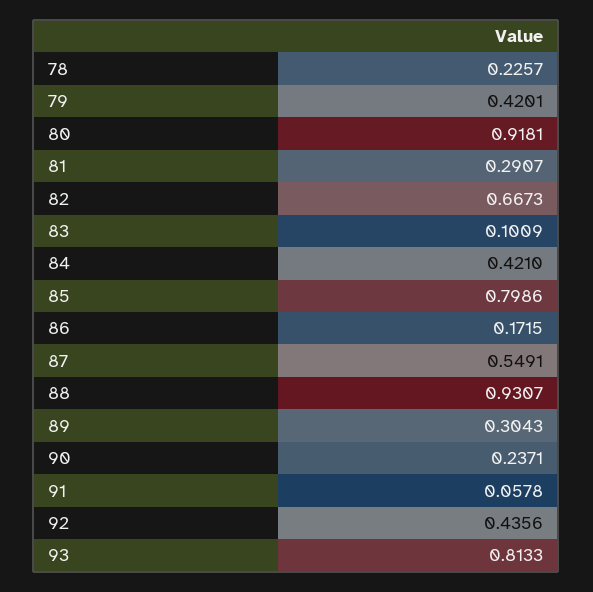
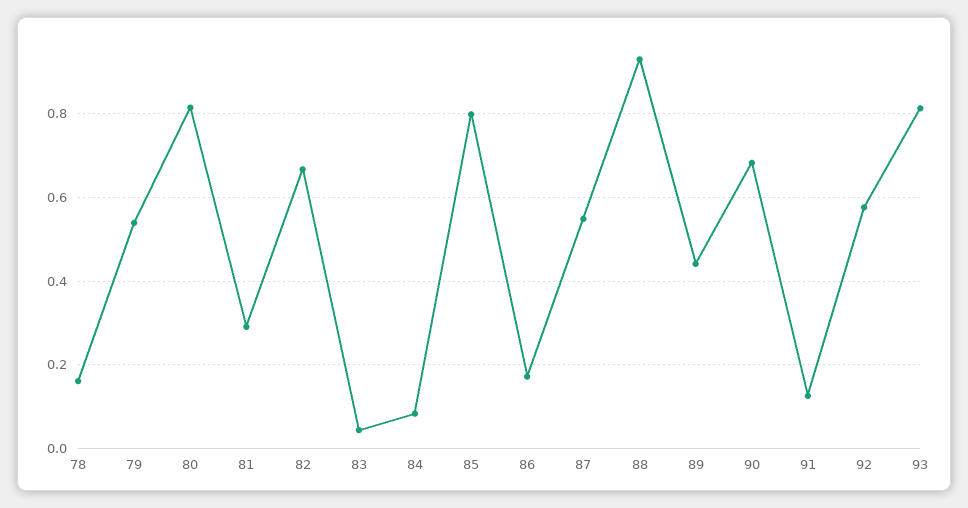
78: 0.2257 -> 0.16
79: 0.4201 -> 0.54
80: 0.9181 -> 0.82
83: 0.1009 -> 0.04
84: 0.421 -> 0.08
89: 0.3043 -> 0.44
90: 0.2371 -> 0.68
91: 0.0578 -> 0.12
92: 0.4356 -> 0.58

